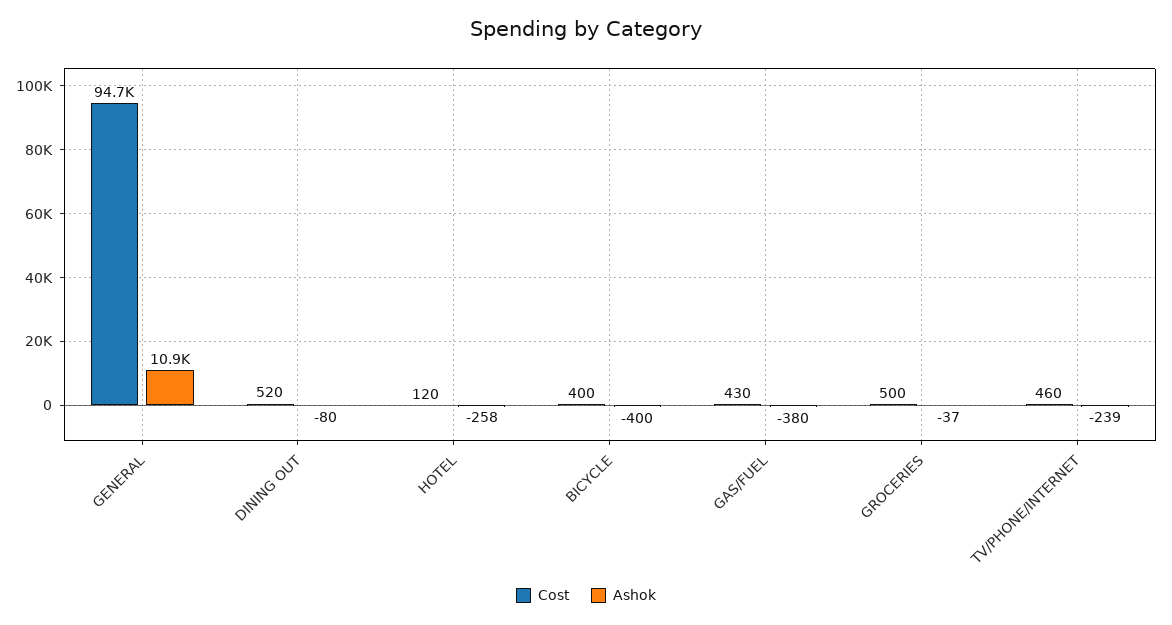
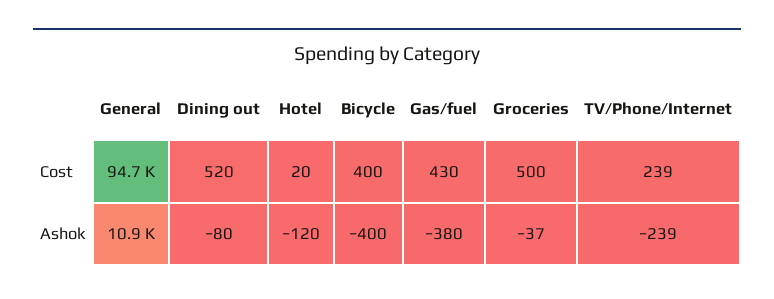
Cost, HOTEL: 120 -> 20
Ashok, HOTEL: -258 -> -120
Cost, TV/PHONE/INTERNET: 460 -> 239

